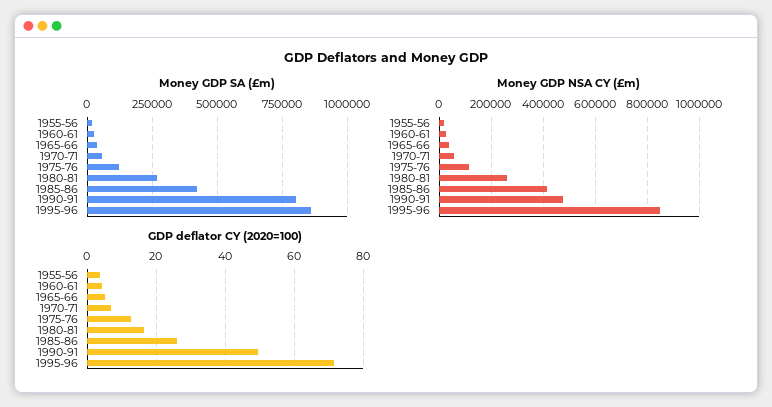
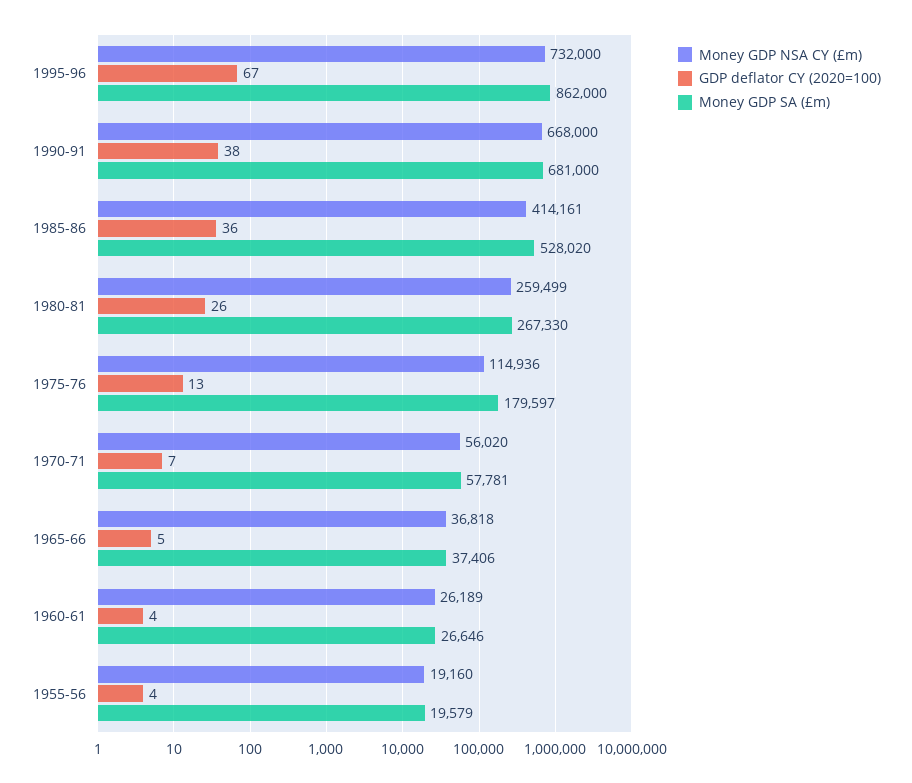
Money GDP SA (£m), 1975-76: 125000 -> 179597
Money GDP SA (£m), 1985-86: 425000 -> 528020
Money GDP SA (£m), 1990-91: 800000 -> 681000
Money GDP NSA CY (£m), 1990-91: 475000 -> 668000
Money GDP NSA CY (£m), 1995-96: 850000 -> 732000
GDP deflator CY (2020=100), 1980-81: 16 -> 26
GDP deflator CY (2020=100), 1985-86: 26 -> 36
GDP deflator CY (2020=100), 1990-91: 50 -> 38
GDP deflator CY (2020=100), 1995-96: 72 -> 67

